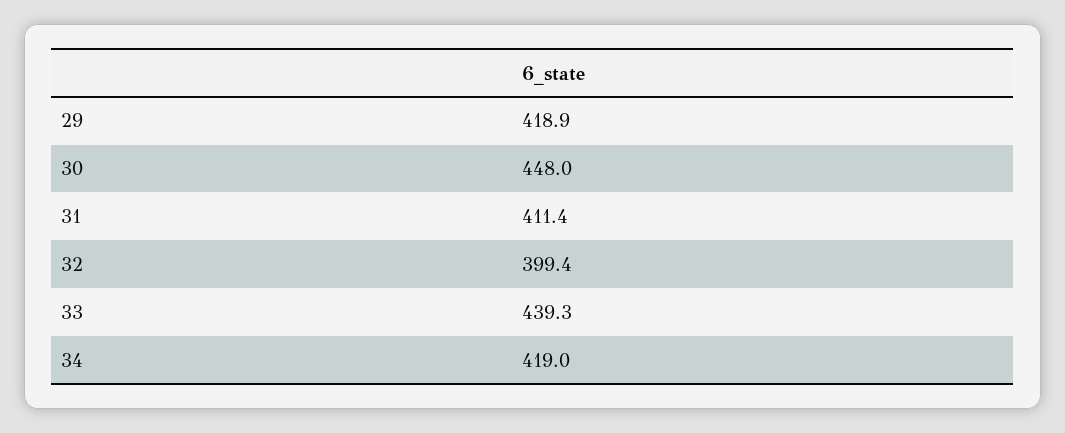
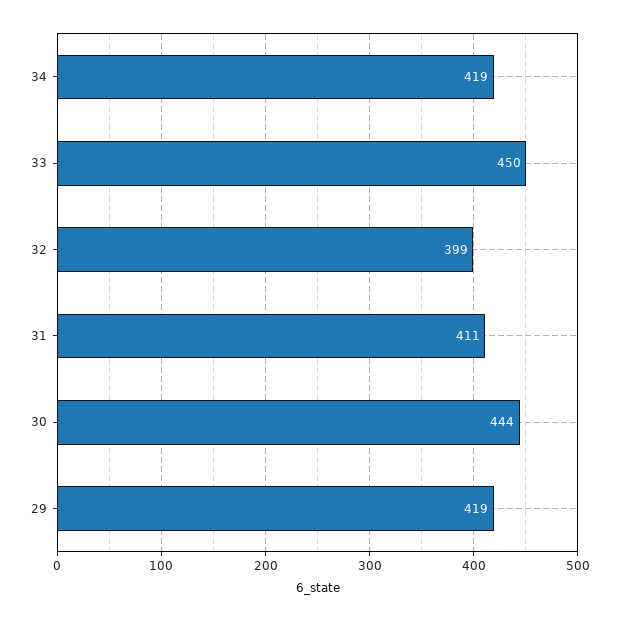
30: 448 -> 444
33: 439.3 -> 450

